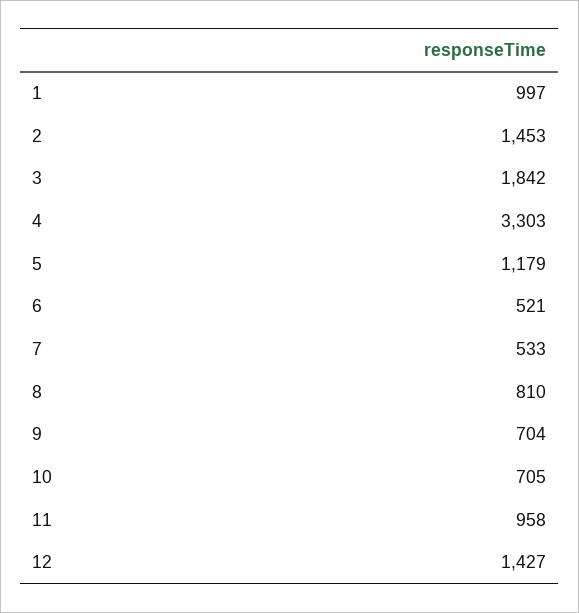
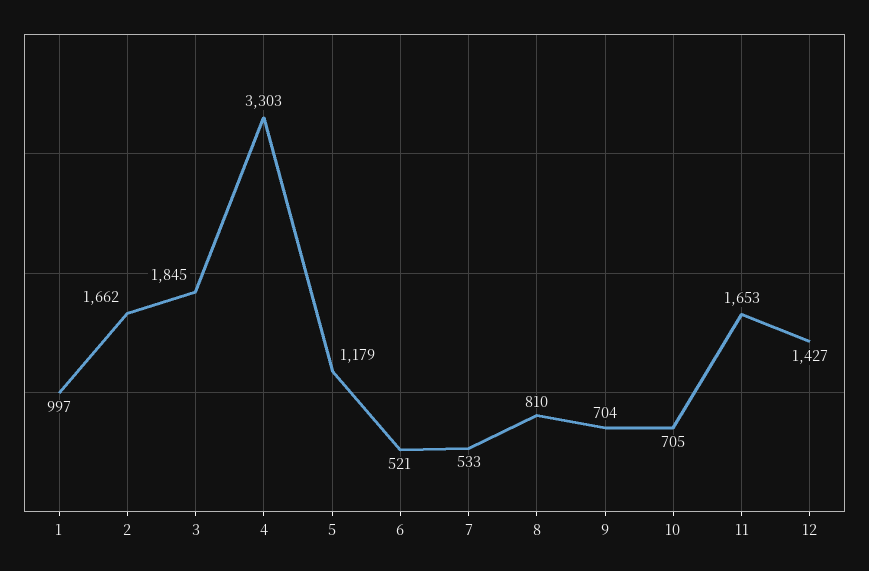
2: 1453 -> 1662
3: 1842 -> 1845
11: 958 -> 1653

